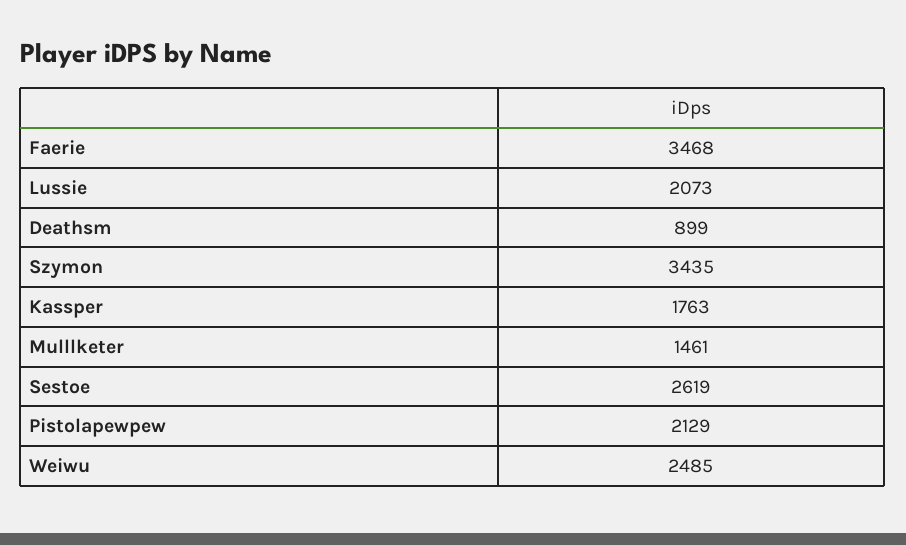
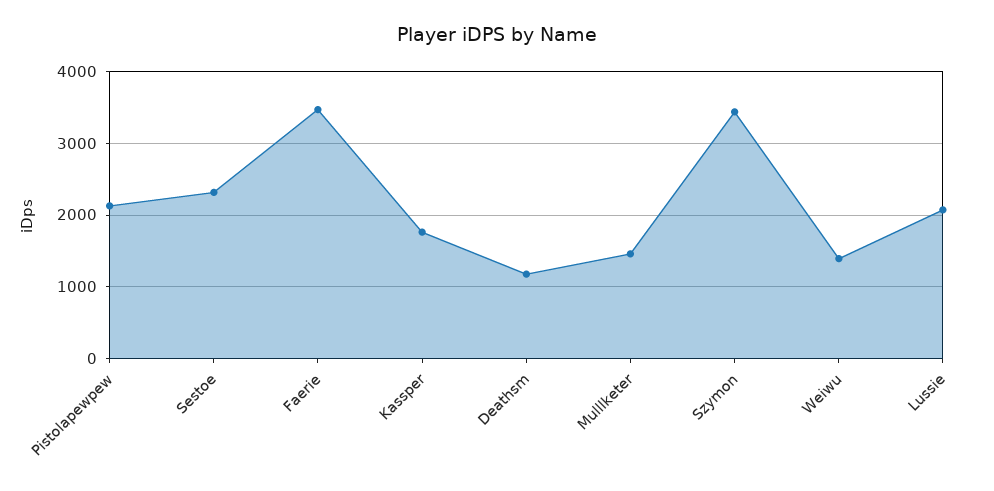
Deathsm: 899 -> 1200
Sestoe: 2619 -> 2300
Weiwu: 2485 -> 1400

